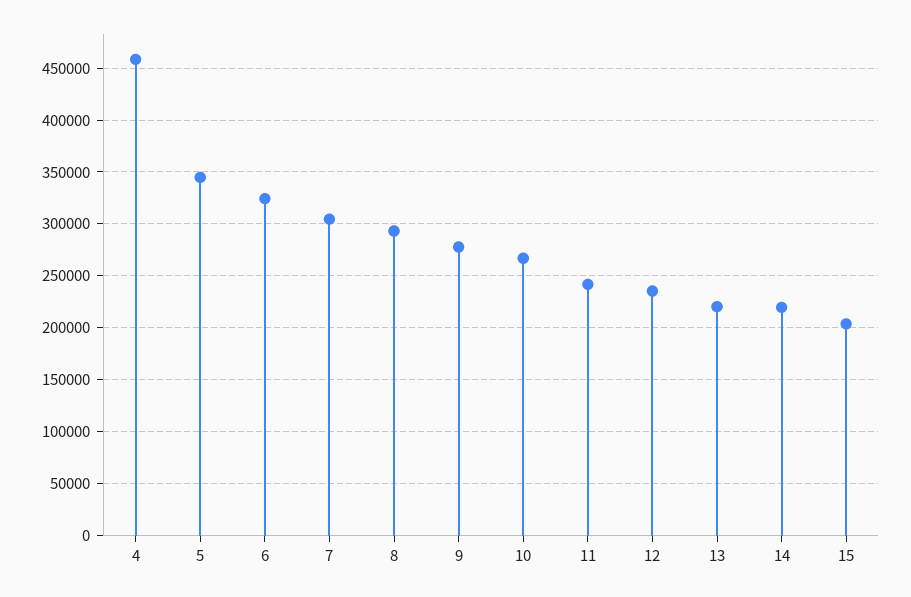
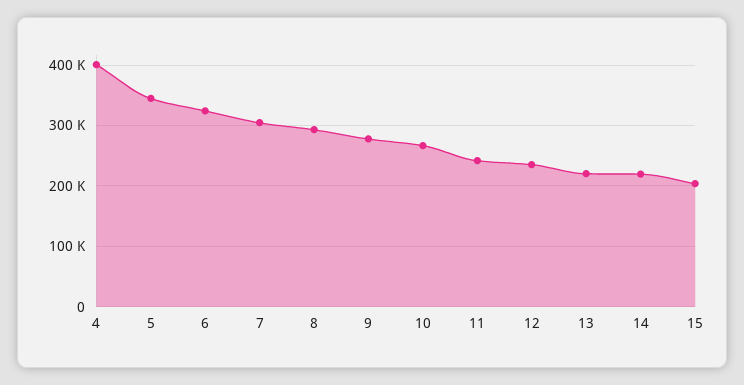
4: 460000 -> 400000

